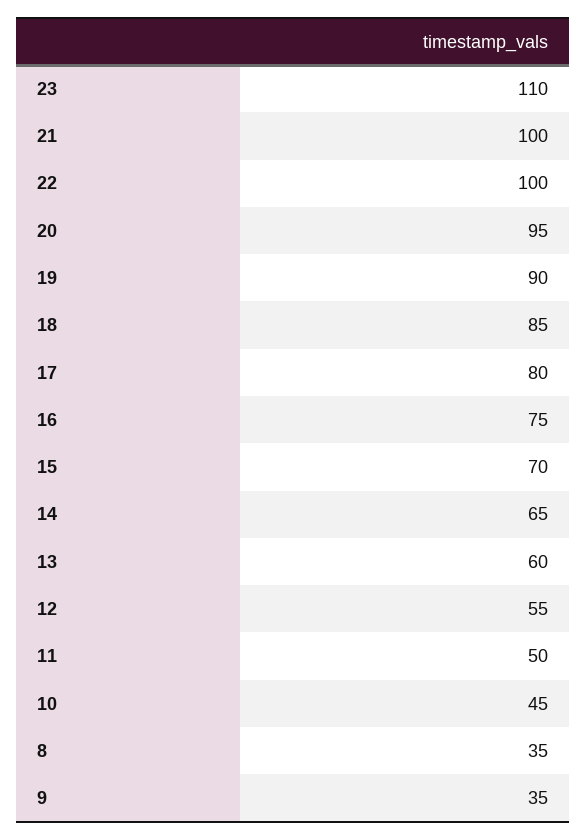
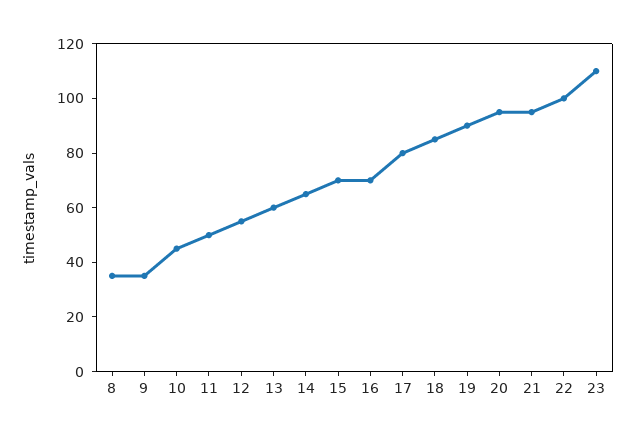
21: 100 -> 95
16: 75 -> 70

